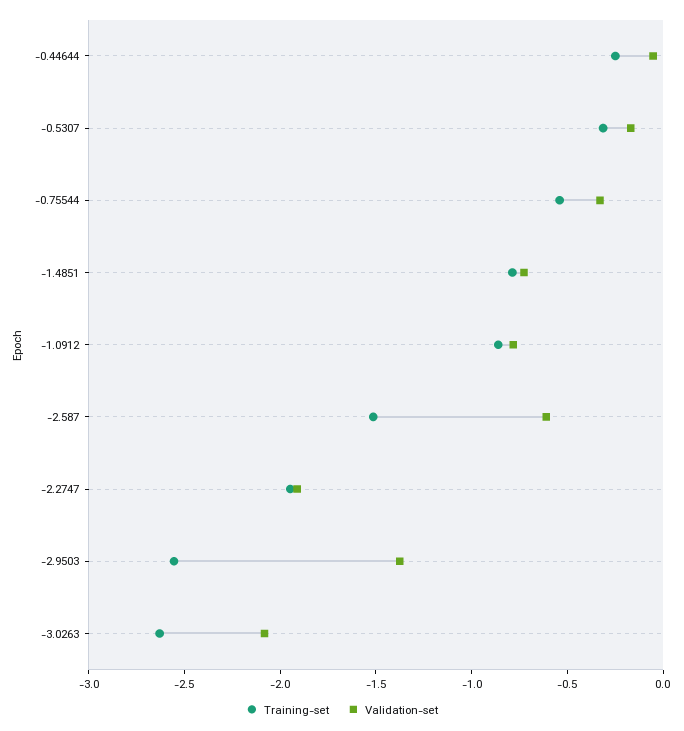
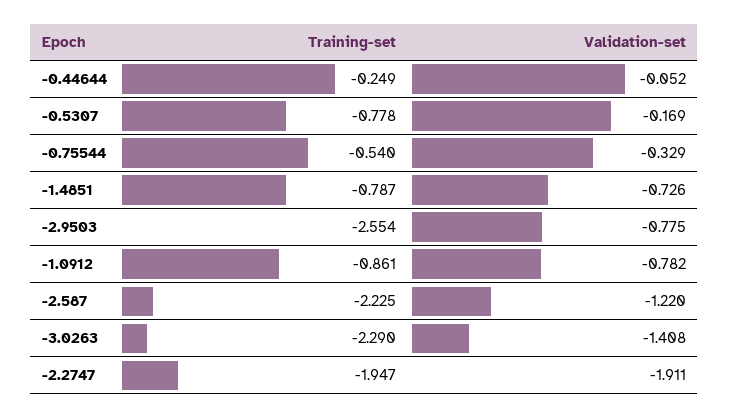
Training-set, -0.5307: -0.3 -> -0.778
Training-set, -2.587: -1.5 -> -2.225
Validation-set, -2.587: -0.6 -> -1.22
Validation-set, -2.9503: -1.4 -> -0.775
Training-set, -3.0263: -2.6 -> -2.29
Validation-set, -3.0263: -2.1 -> -1.408

